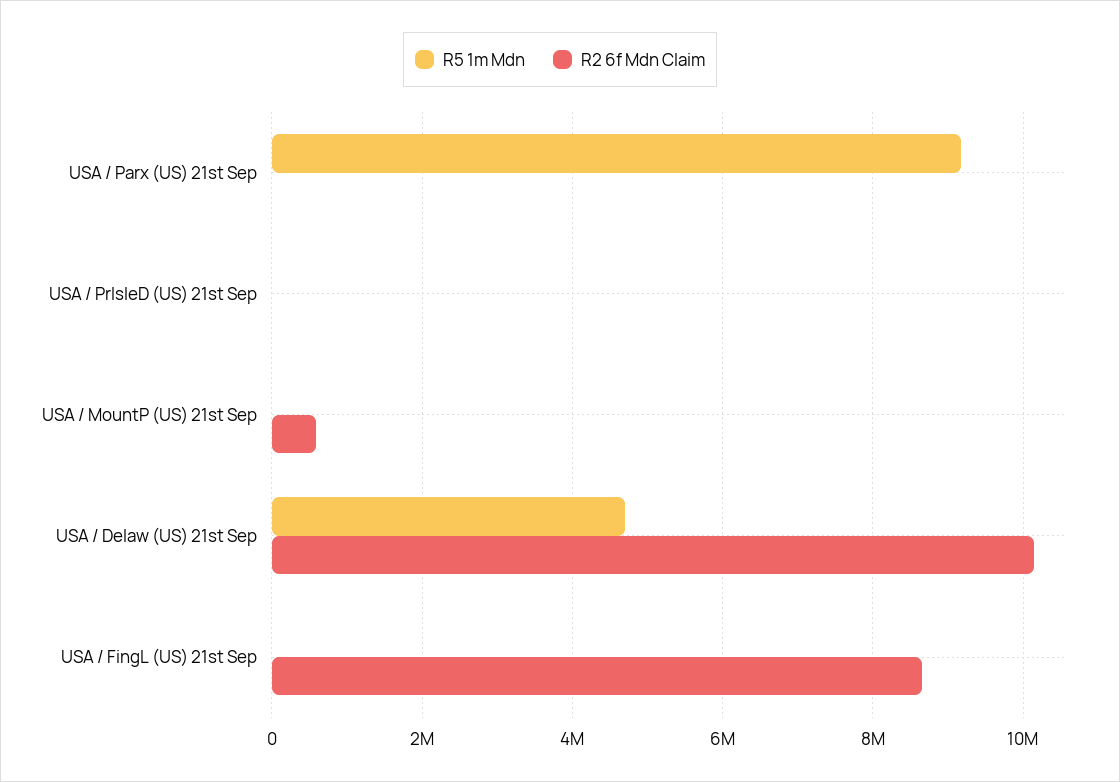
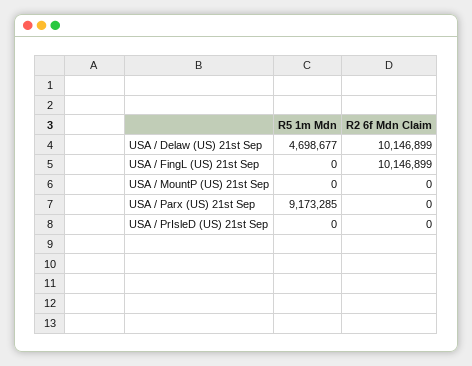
R2 6f Mdn Claim, USA / MountP (US) 21st Sep: 600000 -> 0
R2 6f Mdn Claim, USA / FingL (US) 21st Sep: 8600000 -> 10146899

